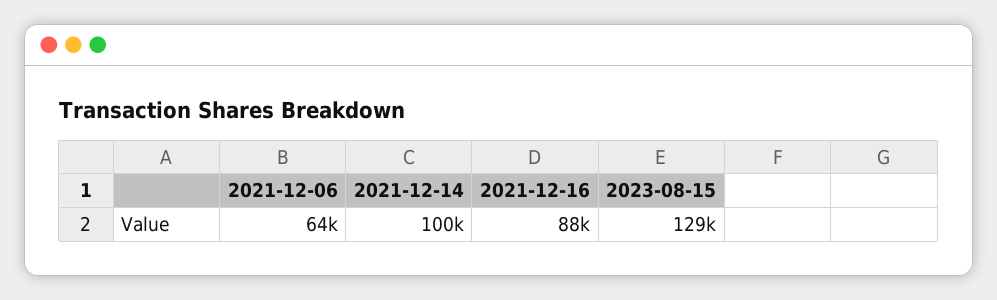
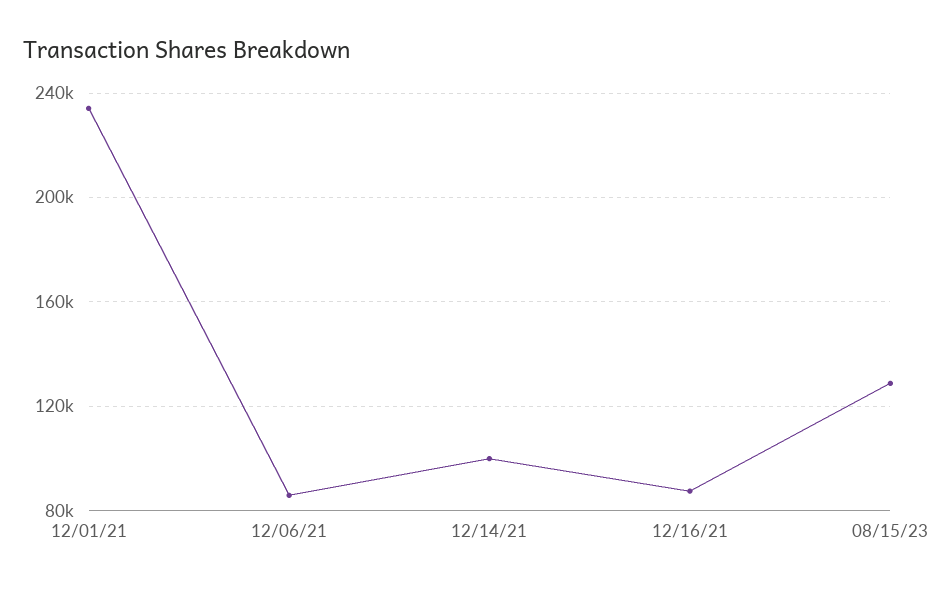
2021-12-06: 64000 -> 85000
12/01/21: none -> 235000

